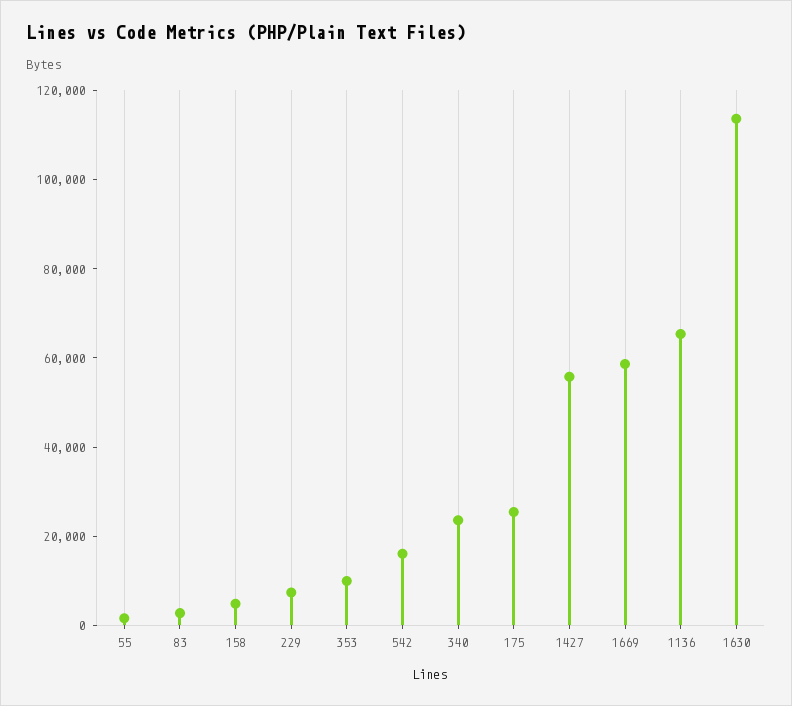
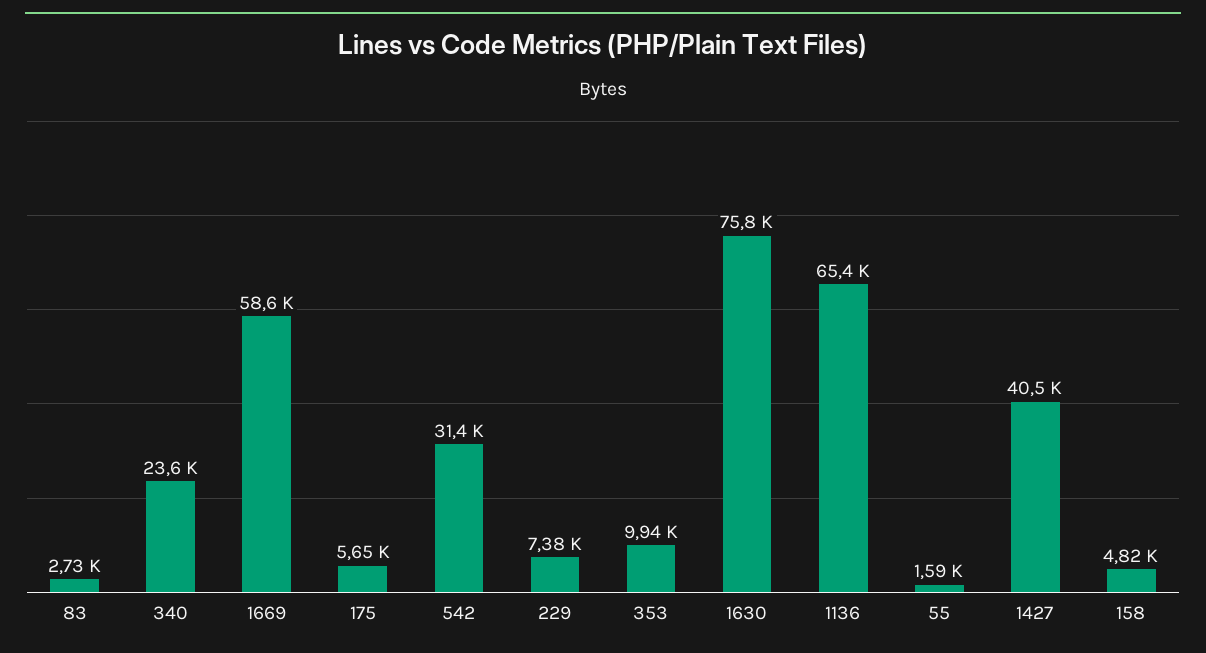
542: 15000 -> 31400
175: 25000 -> 5650
1427: 55000 -> 40500
1630: 115000 -> 75800

